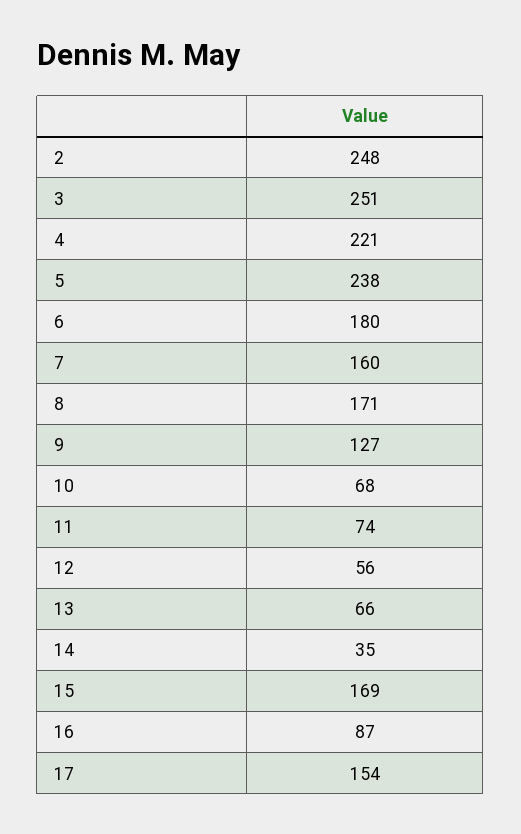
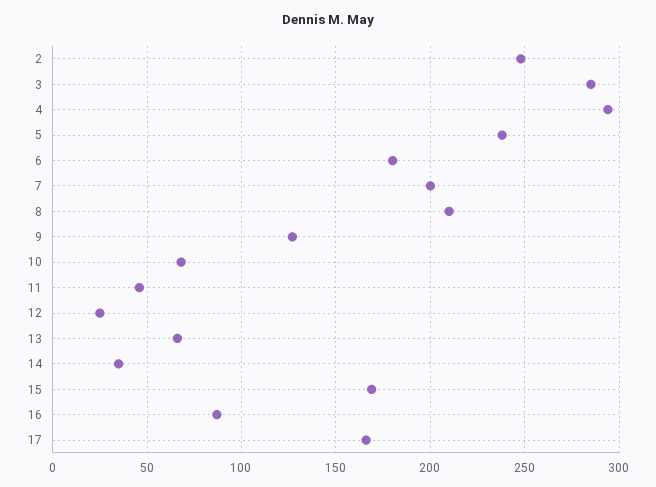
3: 251 -> 285
4: 221 -> 295
7: 160 -> 200
8: 171 -> 210
11: 74 -> 45
12: 56 -> 25
17: 154 -> 165

